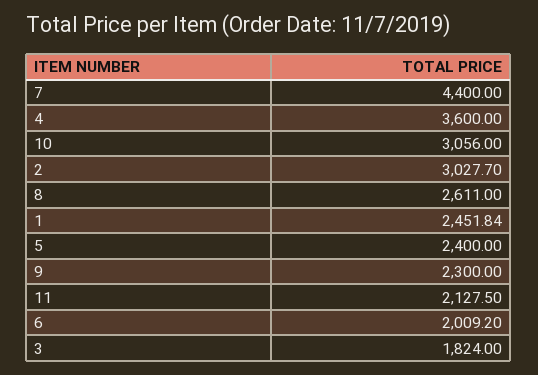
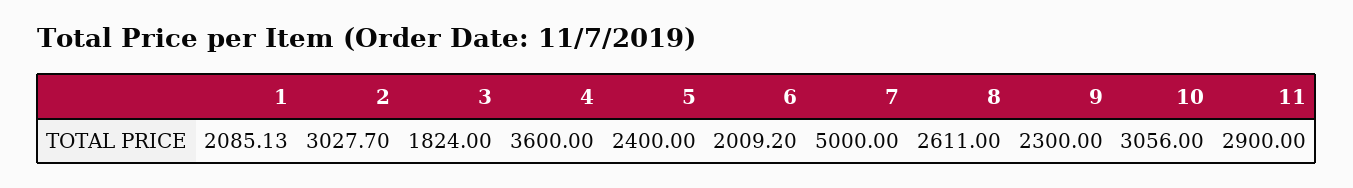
7: 4400 -> 5000
1: 2451.84 -> 2085.13
11: 2127.5 -> 2900

